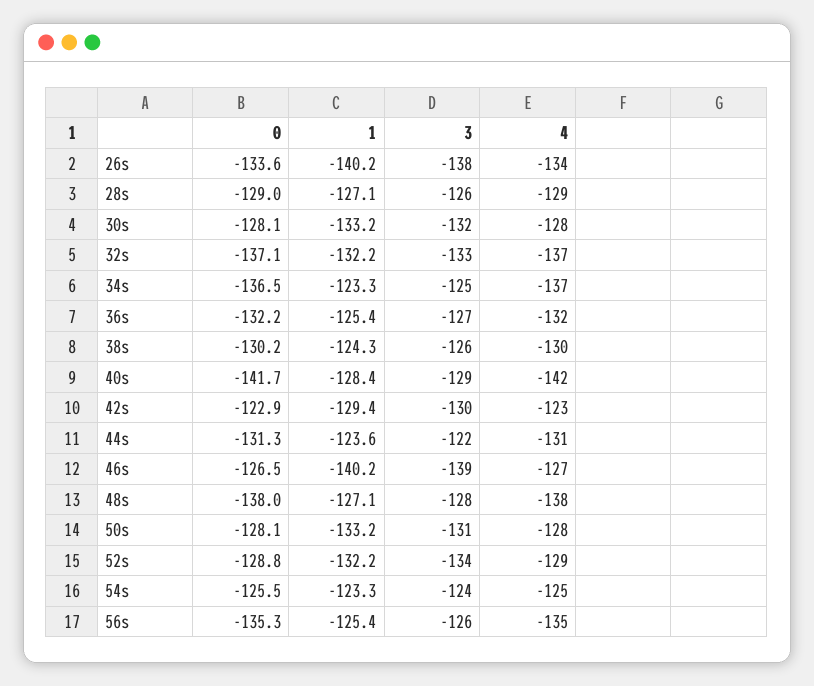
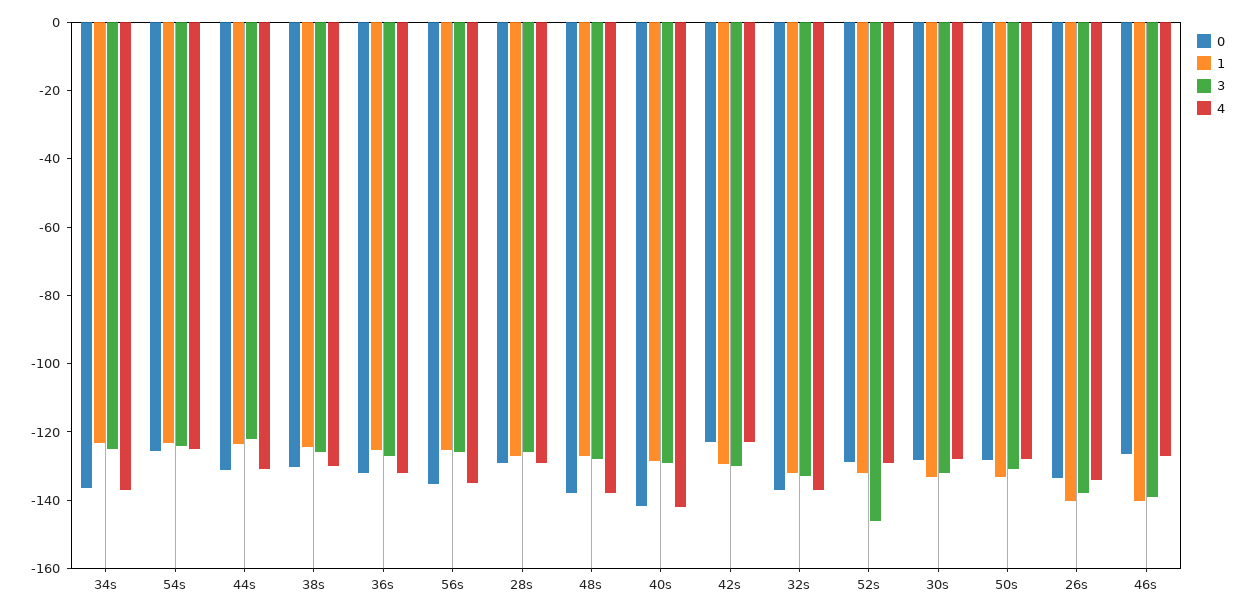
3, 52s: -134 -> -145

